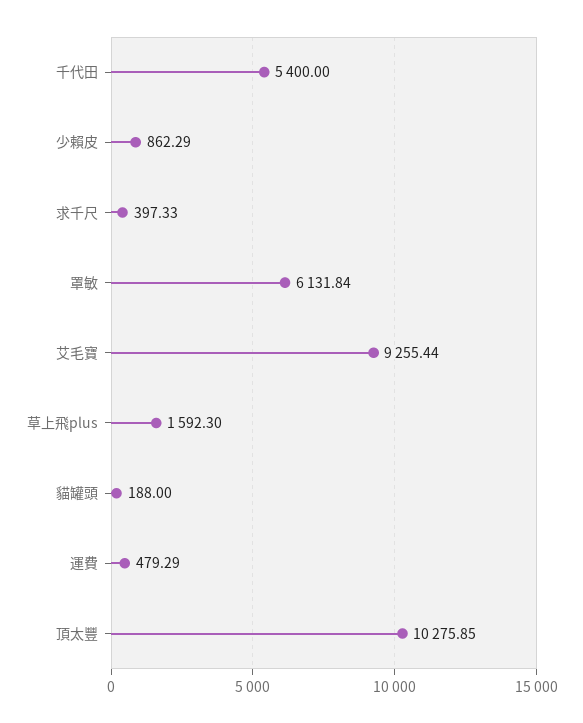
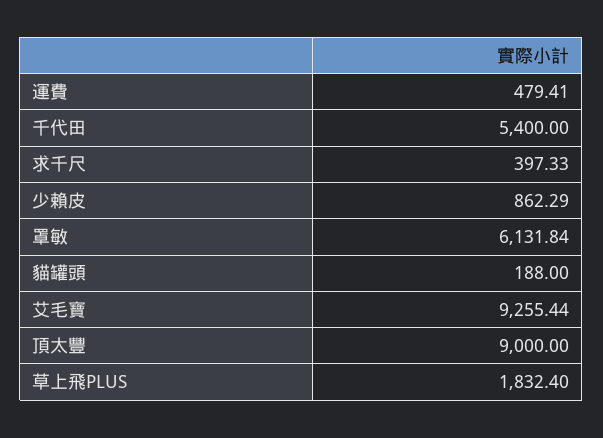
草上飛plus: 1592.3 -> 1832.4
運費: 479.29 -> 479.41
頂太豐: 10275.85 -> 9000

